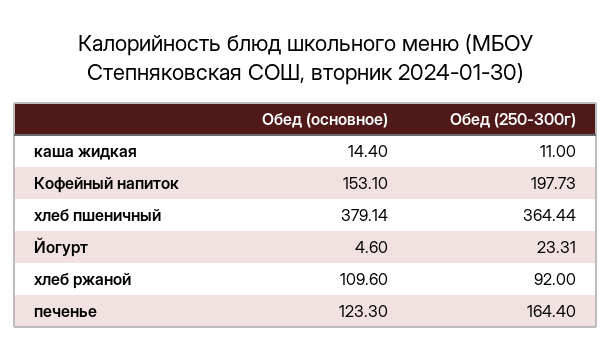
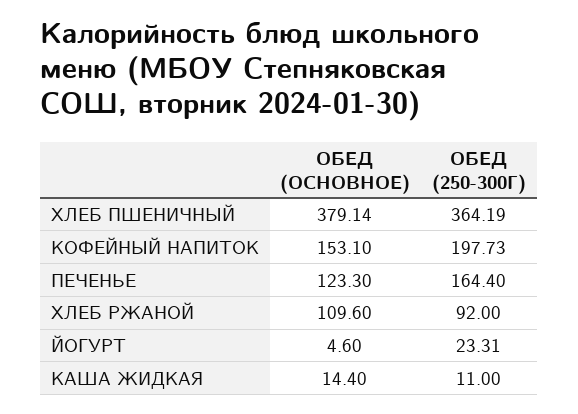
Обед (250-300г), хлеб пшеничный: 364.44 -> 364.19

